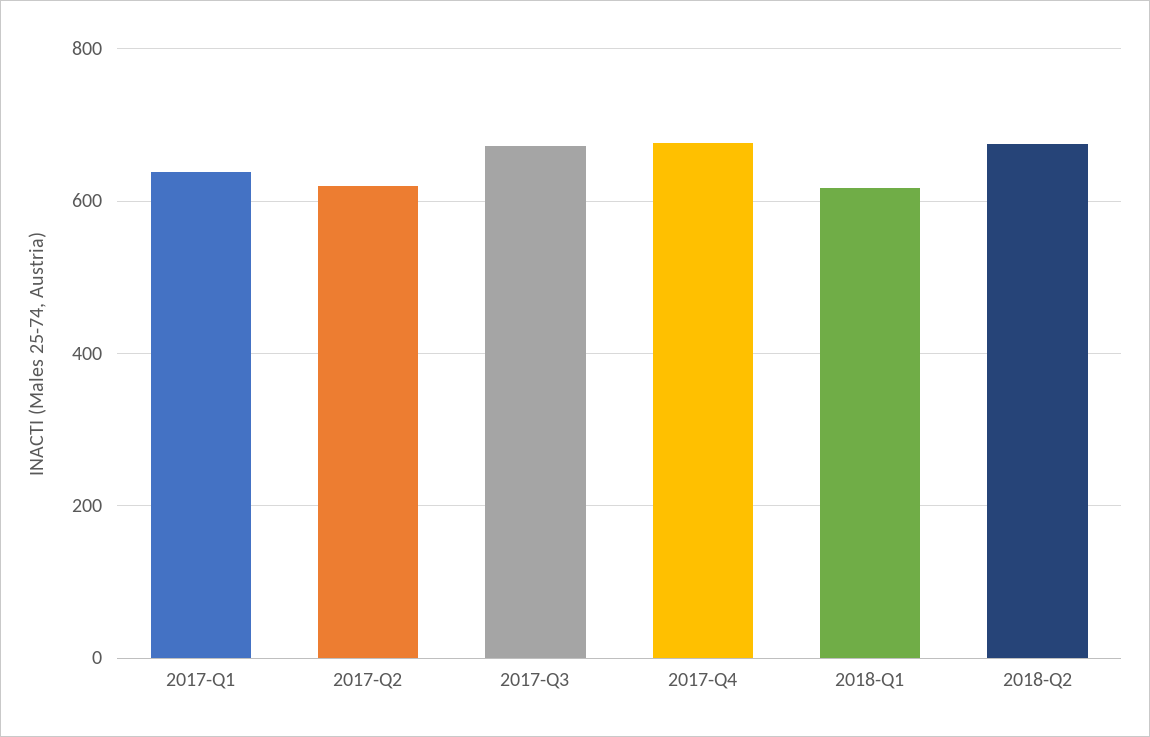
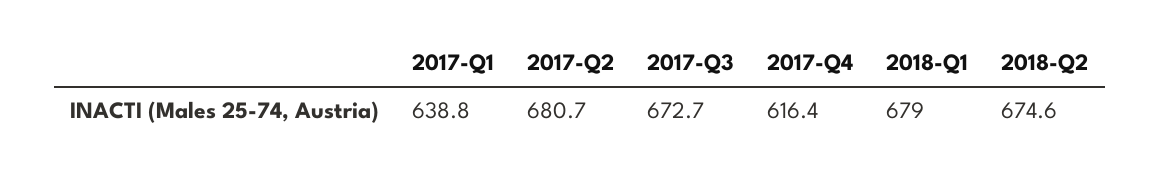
2017-Q2: 620 -> 680.7
2017-Q4: 680 -> 616.4
2018-Q1: 620 -> 679

